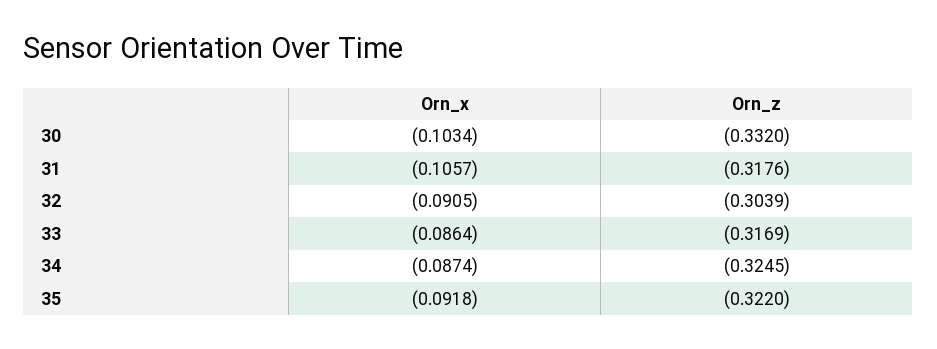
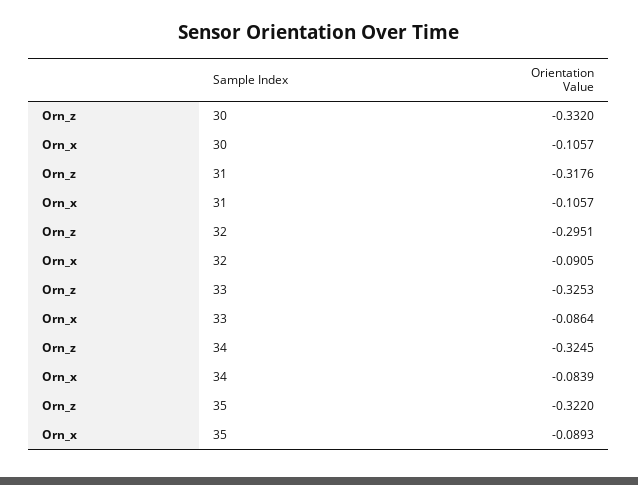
Orn_x, 30: -0.1034 -> -0.1057
Orn_z, 32: -0.3039 -> -0.2951
Orn_z, 33: -0.3169 -> -0.3253
Orn_x, 34: -0.0874 -> -0.0839
Orn_x, 35: -0.0918 -> -0.0893

